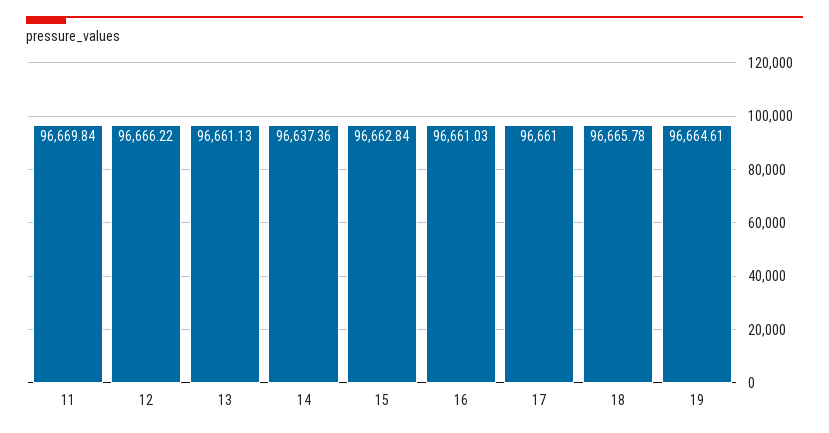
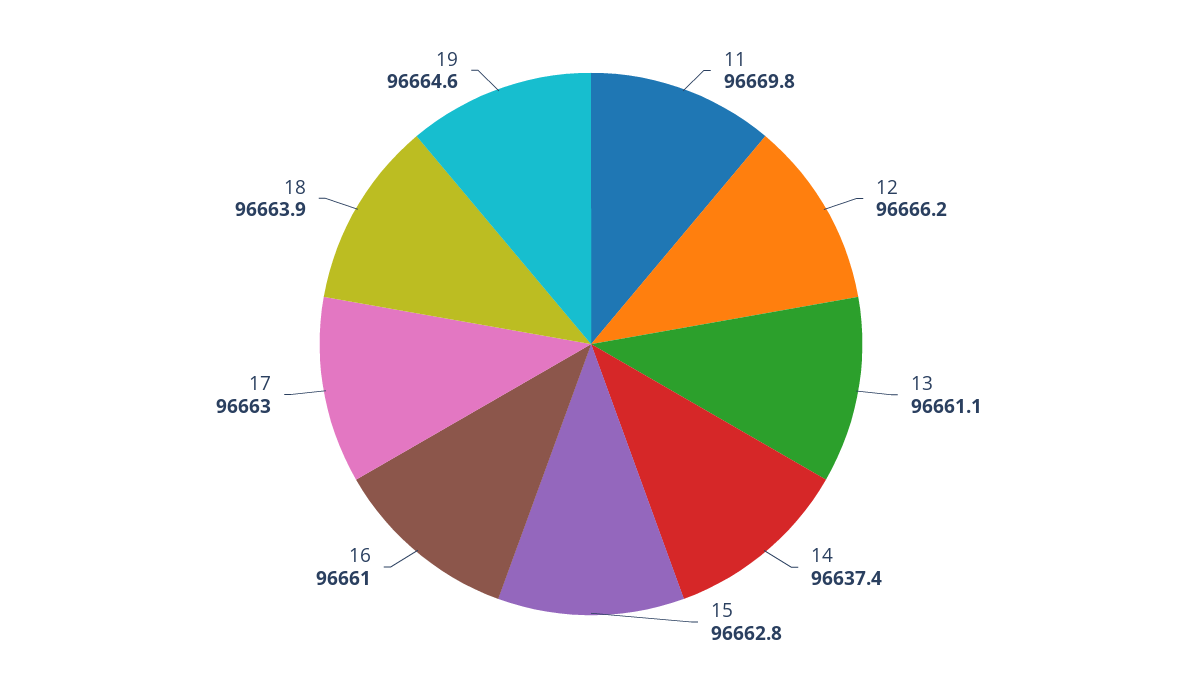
17: 96661 -> 96663
18: 96665.78 -> 96663.9

